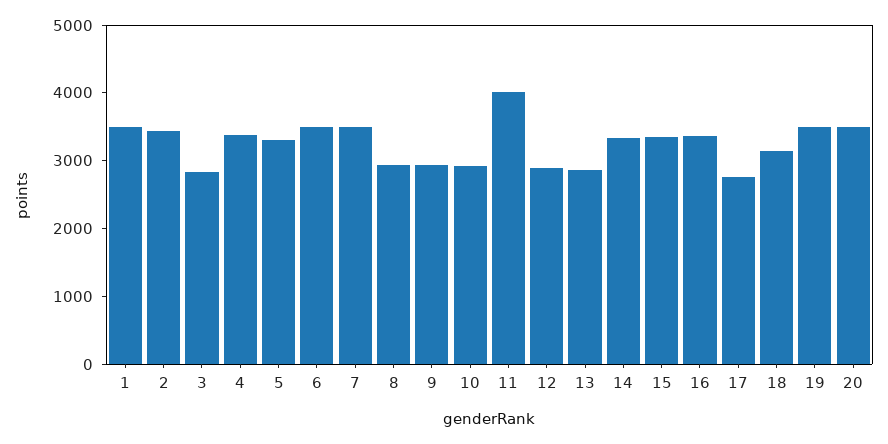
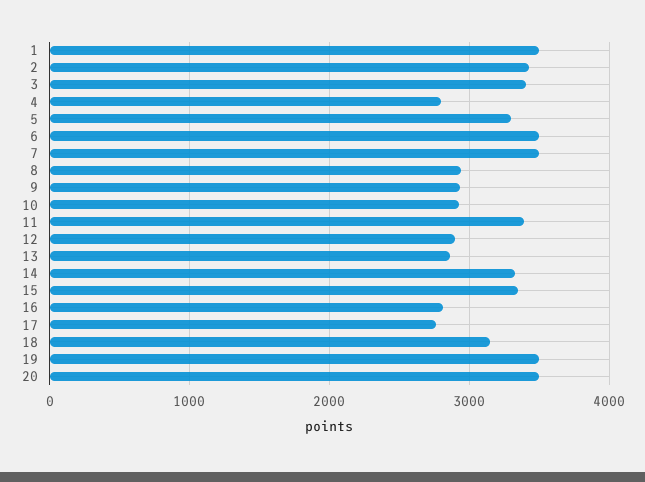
3: 2800 -> 3400
4: 3400 -> 2800
11: 4000 -> 3400
16: 3400 -> 2800

